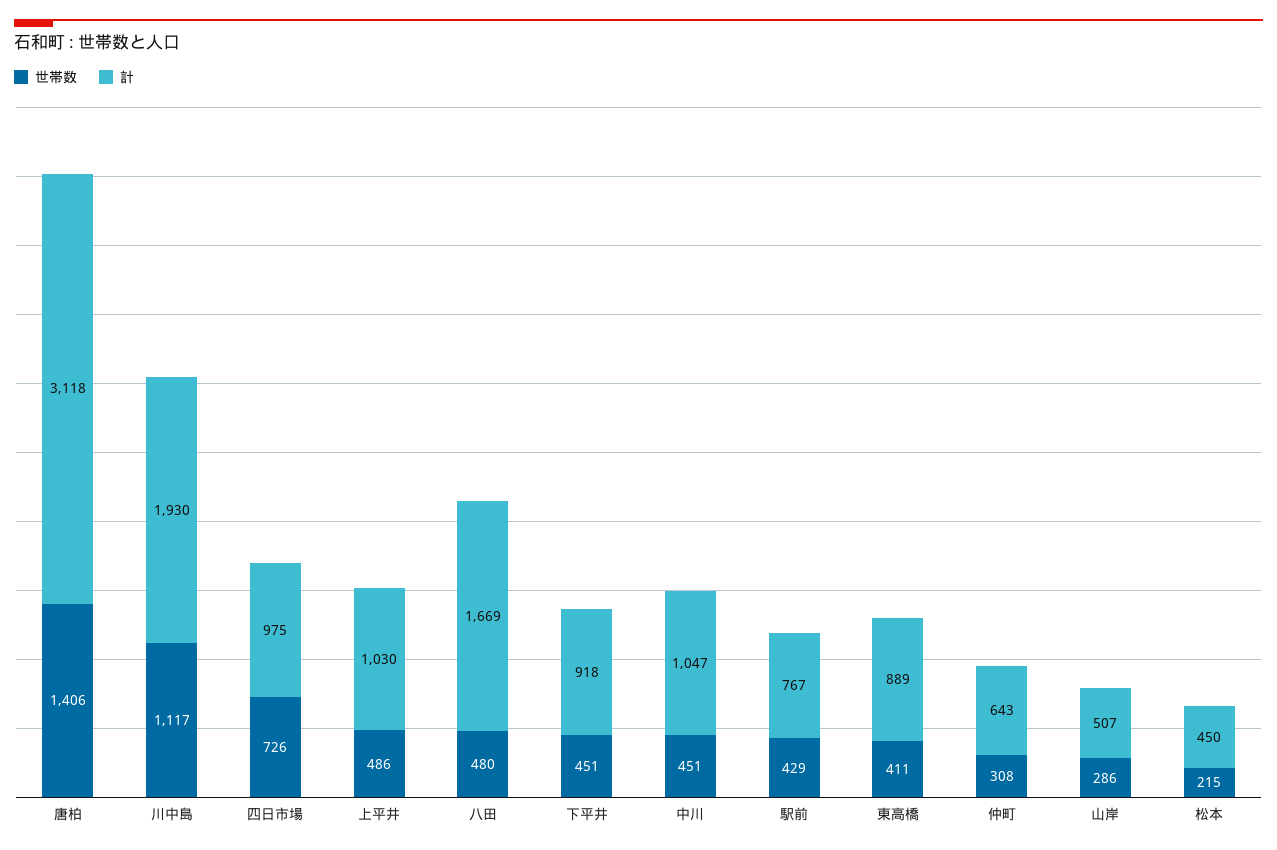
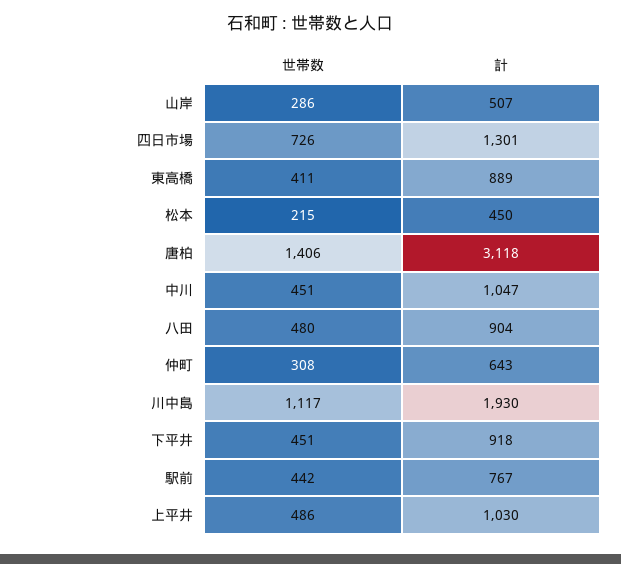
計, 四日市場: 975 -> 1301
計, 八田: 1669 -> 904
世帯数, 駅前: 429 -> 442

